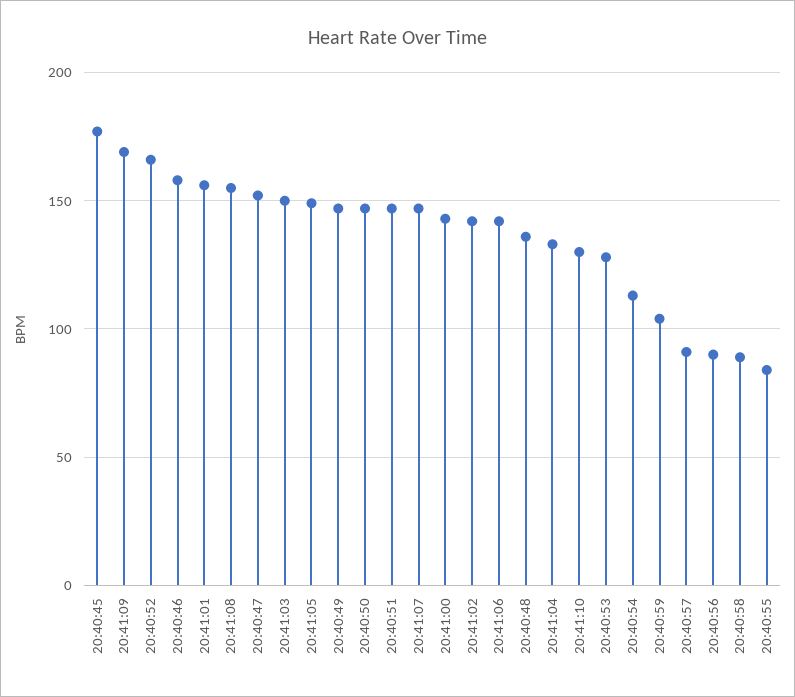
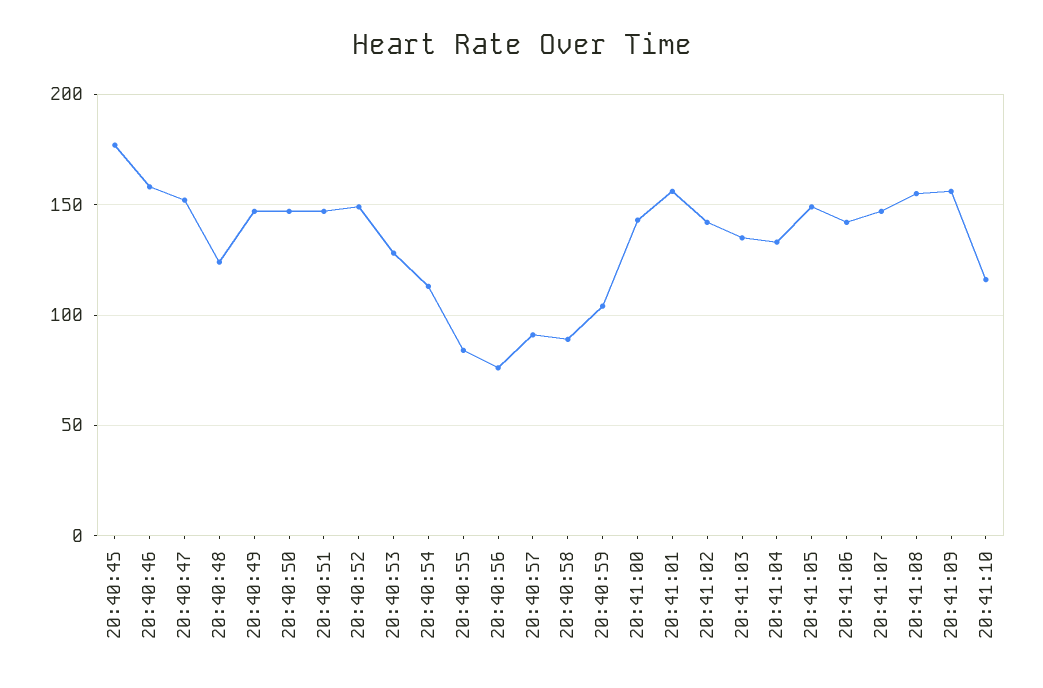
20:41:09: 170 -> 155
20:40:52: 165 -> 150
20:41:03: 150 -> 135
20:40:48: 135 -> 125
20:41:10: 130 -> 115
20:40:56: 90 -> 75

